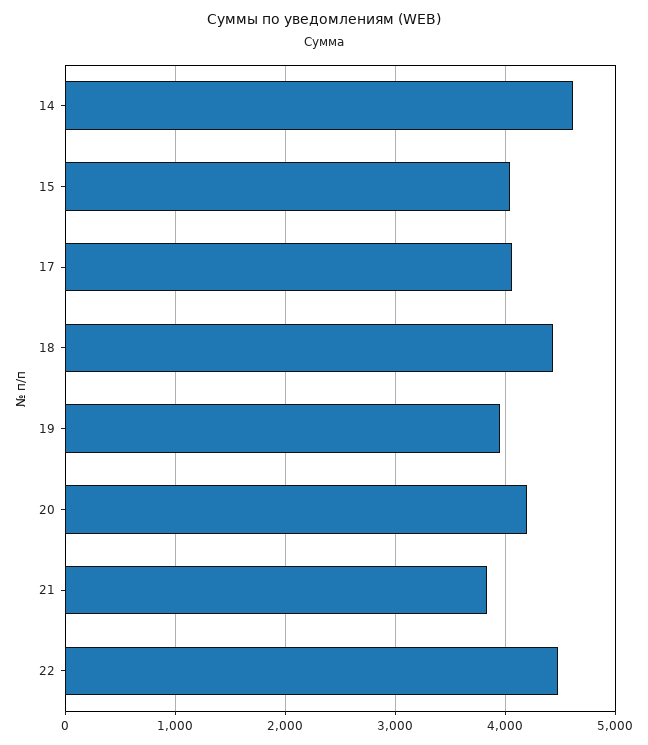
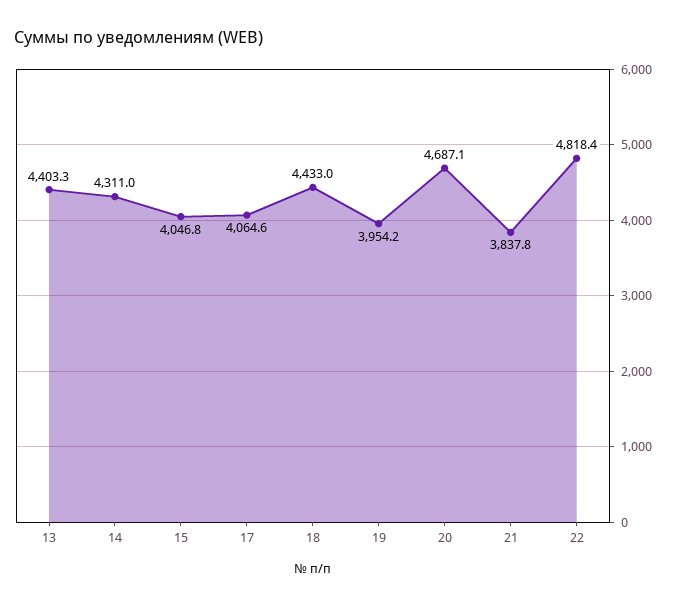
14: 4600 -> 4311
20: 4200 -> 4687.1
22: 4500 -> 4818.4
13: none -> 4403.3

